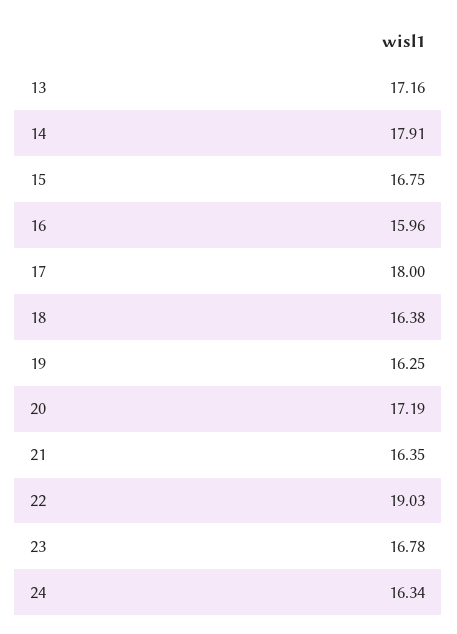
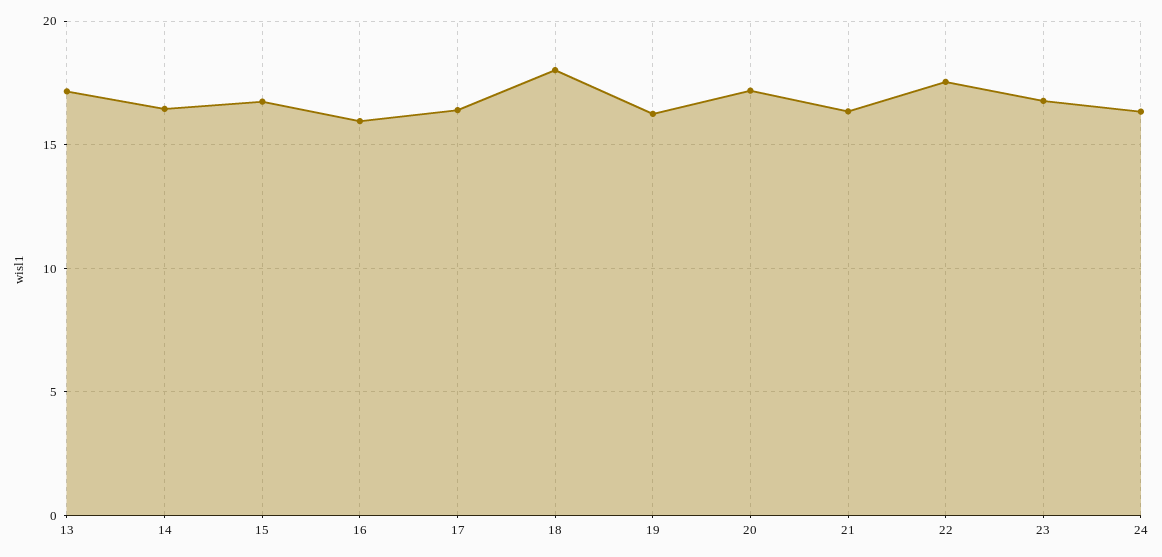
14: 17.91 -> 16.5
17: 18 -> 16.5
18: 16.38 -> 18
22: 19.03 -> 17.5

